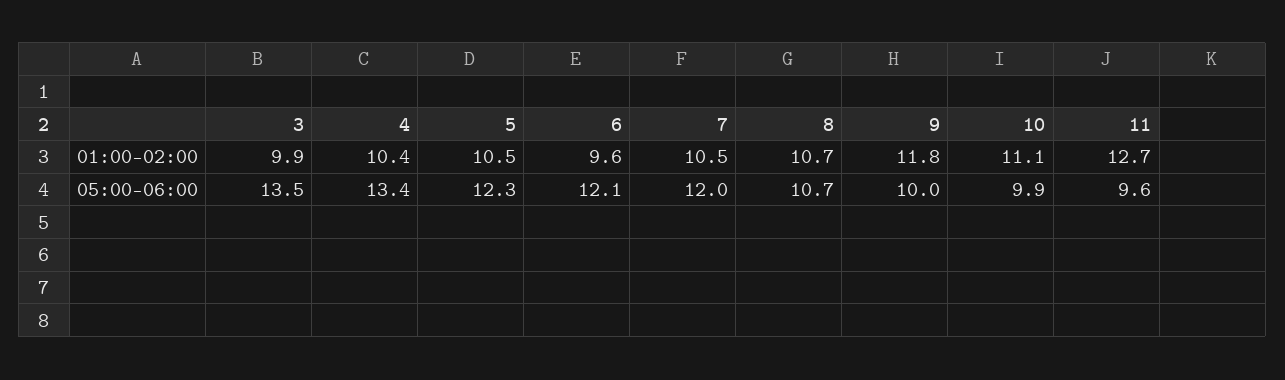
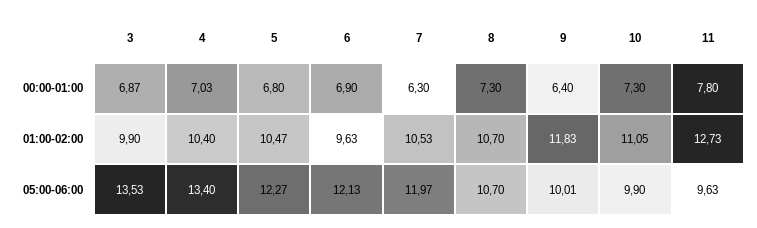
3, 00:00-01:00: none -> 6.87
4, 00:00-01:00: none -> 7.03
5, 00:00-01:00: none -> 6.8
6, 00:00-01:00: none -> 6.9
7, 00:00-01:00: none -> 6.3
8, 00:00-01:00: none -> 7.3
9, 00:00-01:00: none -> 6.4
10, 00:00-01:00: none -> 7.3
11, 00:00-01:00: none -> 7.8

